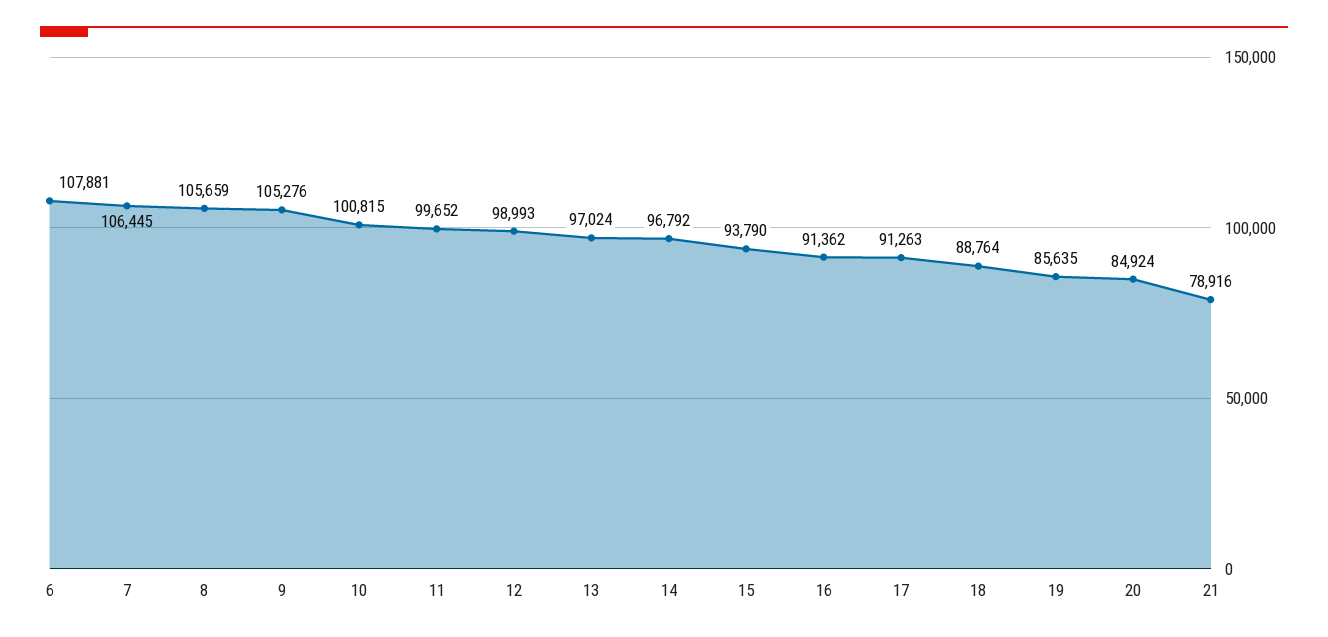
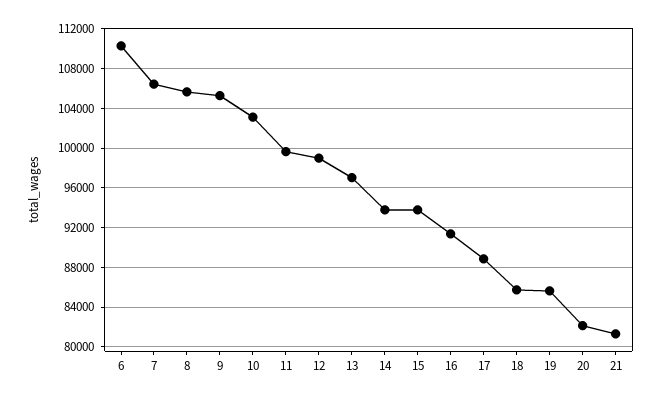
6: 107881 -> 110000
10: 100815 -> 103000
14: 96792 -> 94000
17: 91263 -> 89000
18: 88764 -> 86000
20: 84924 -> 82000
21: 78916 -> 81000

